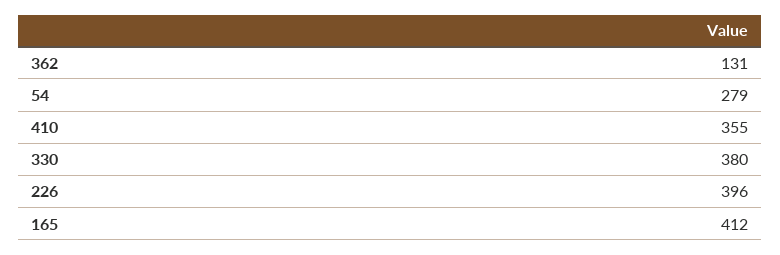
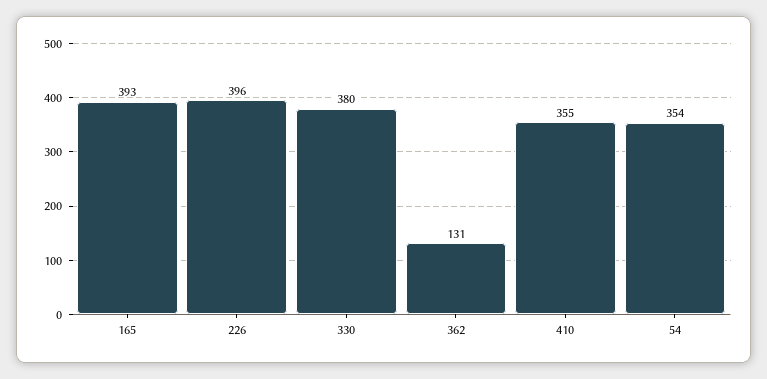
54: 279 -> 354
165: 412 -> 393

